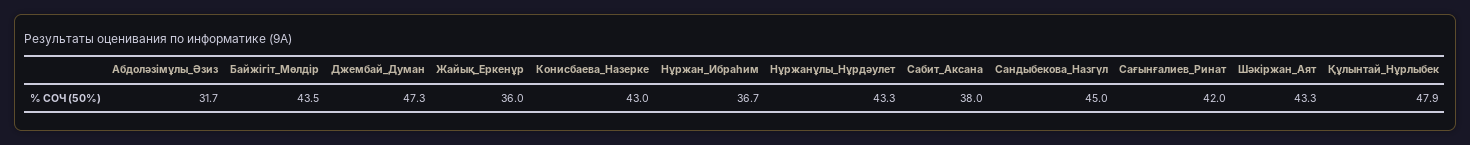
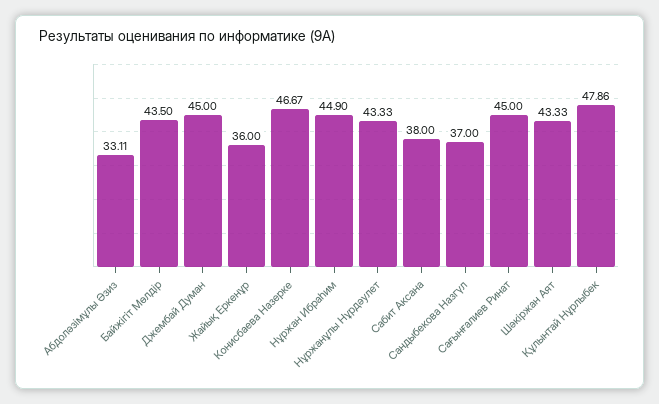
Абдоләзімұлы_Әзиз: 31.7 -> 33.11
Джембай_Думан: 47.3 -> 45
Конисбаева_Назерке: 43 -> 46.67
Нұржан_Ибраһим: 36.7 -> 44.9
Сандыбекова_Назгүл: 45 -> 37
Сағынғалиев_Ринат: 42 -> 45

